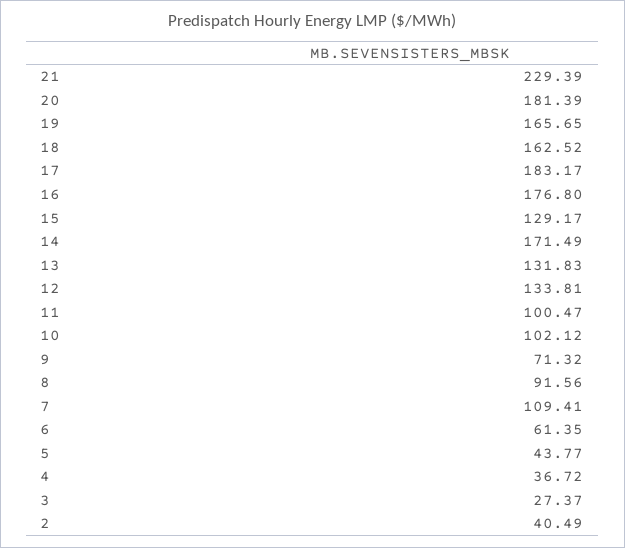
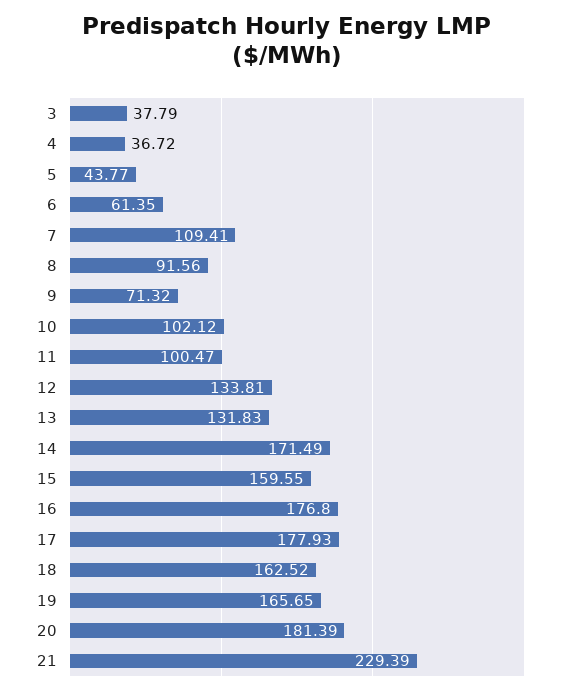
17: 183.17 -> 177.93
15: 129.17 -> 159.55
3: 27.37 -> 37.79
2: 40.49 -> none

